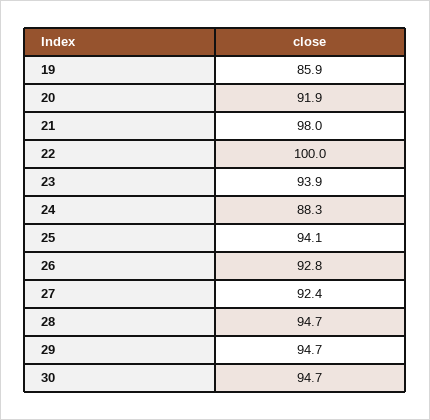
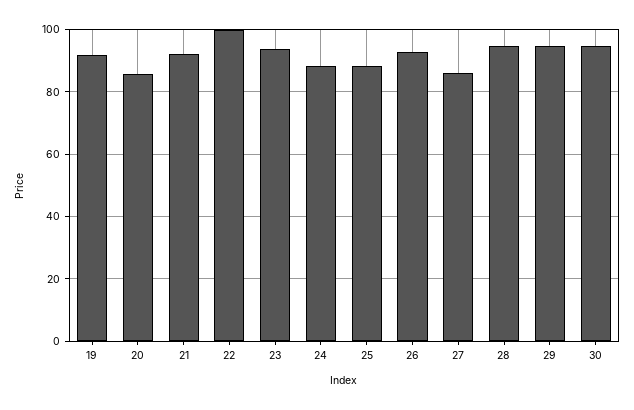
19: 85.9 -> 92
20: 91.9 -> 86
21: 98 -> 92
25: 94.1 -> 88
27: 92.4 -> 86

